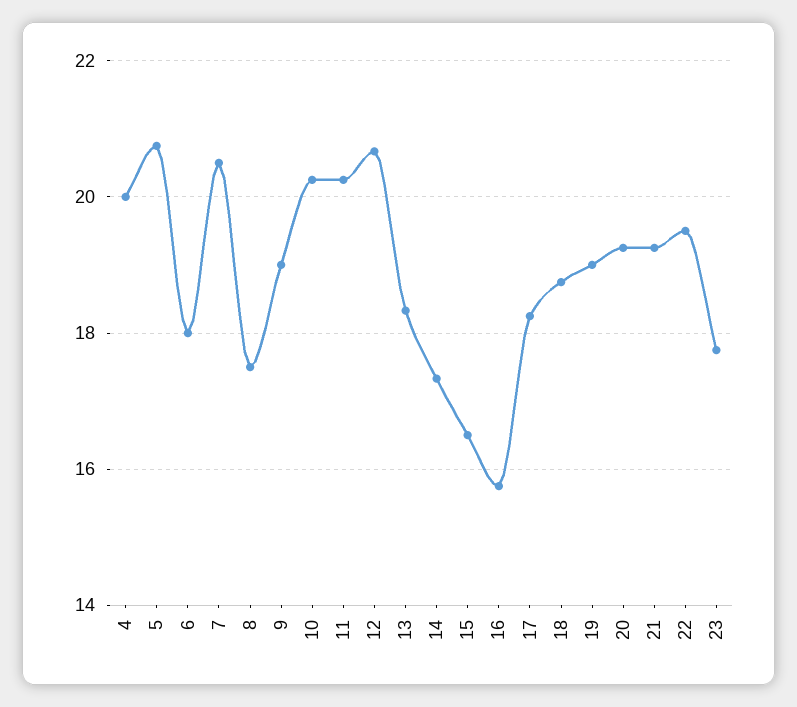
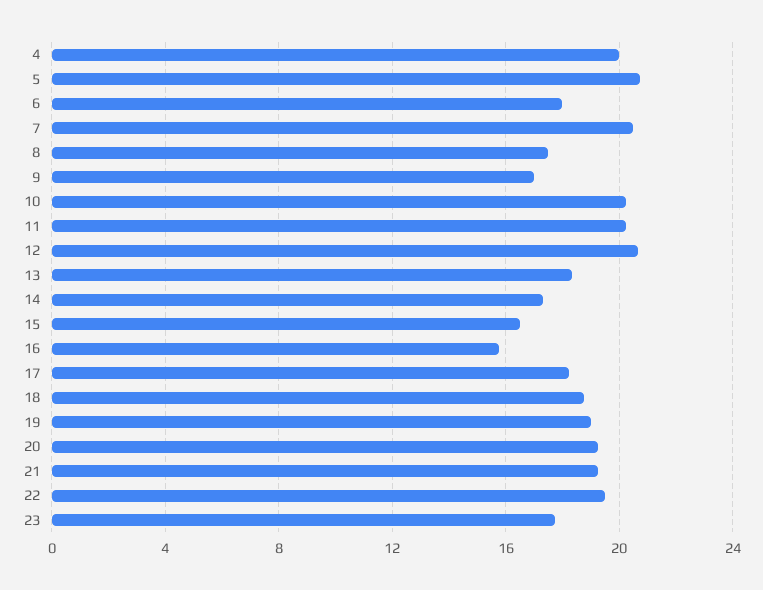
9: 19 -> 17

